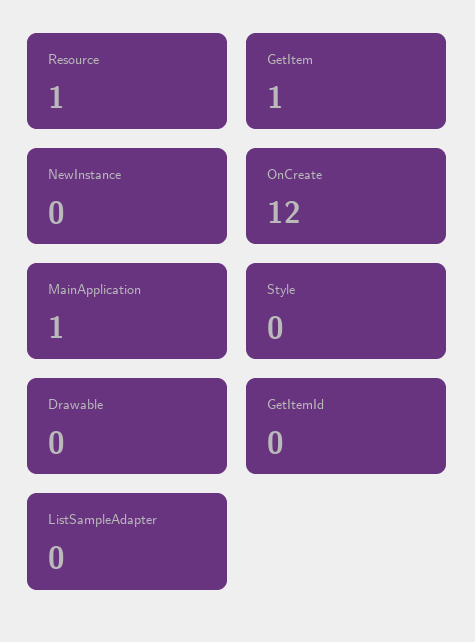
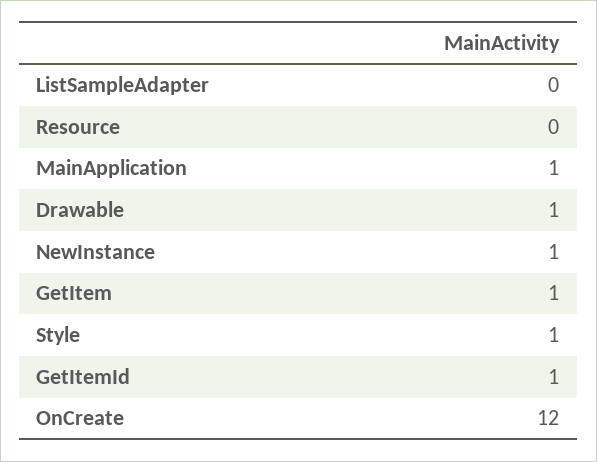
Resource: 1 -> 0
NewInstance: 0 -> 1
Style: 0 -> 1
Drawable: 0 -> 1
GetItemId: 0 -> 1

